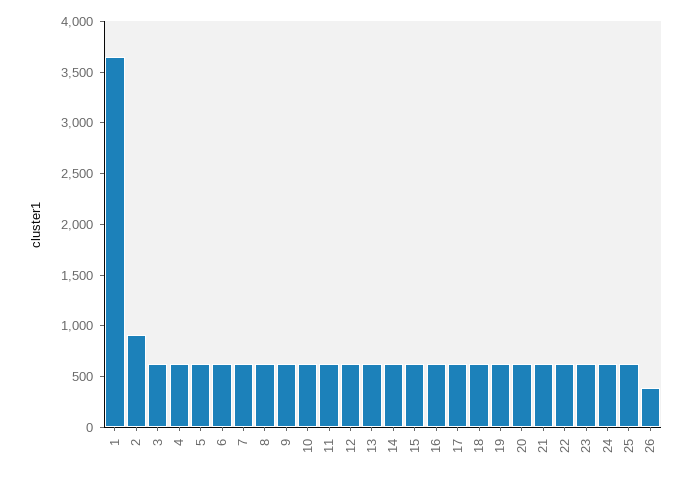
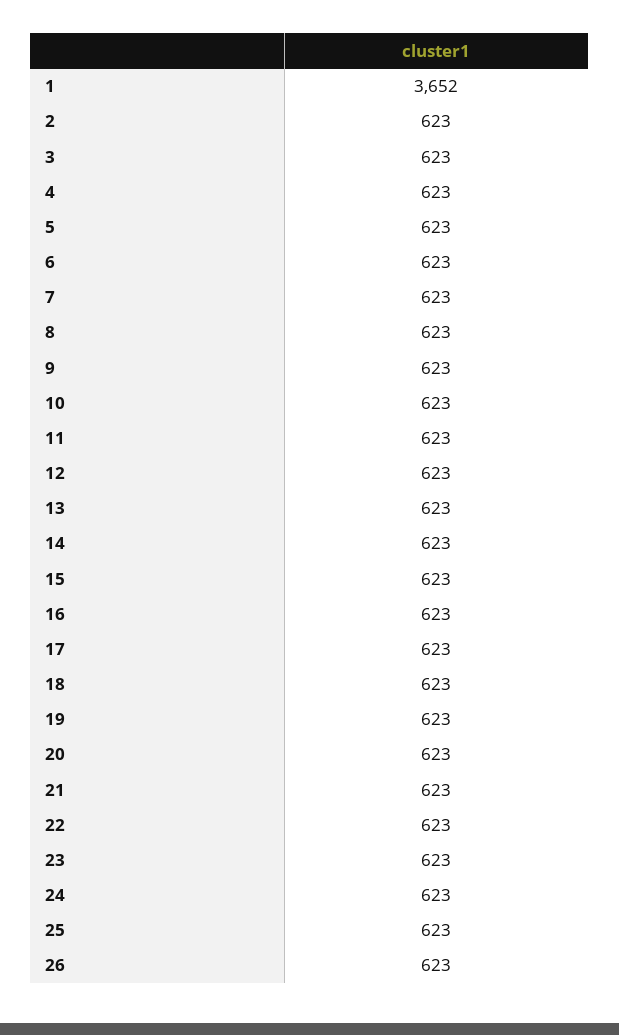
2: 900 -> 623
26: 400 -> 623

